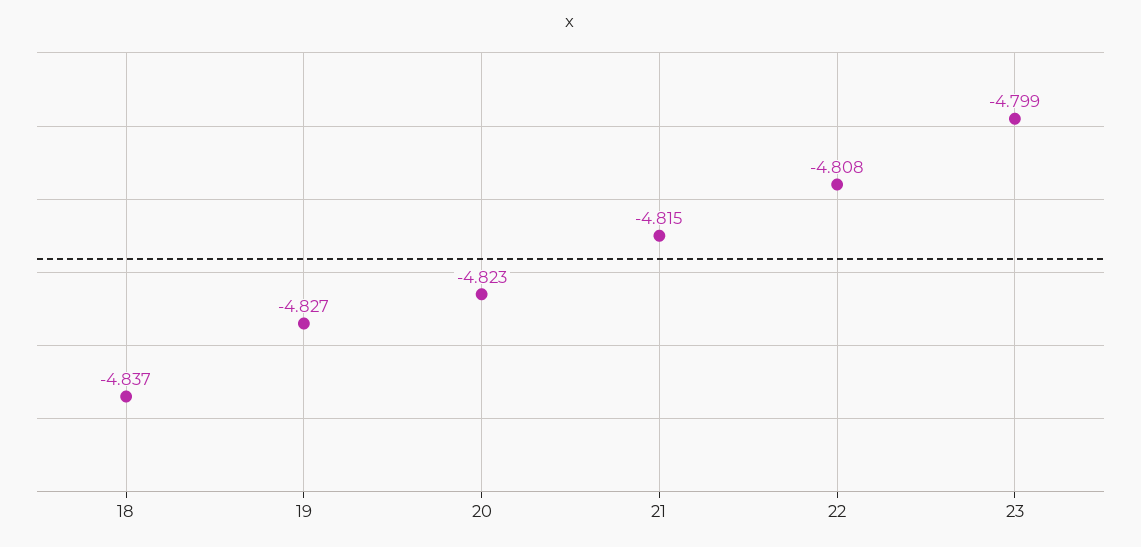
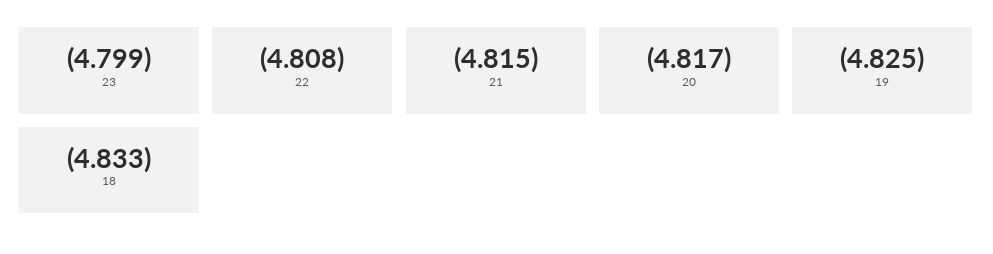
18: -4.837 -> -4.833
19: -4.827 -> -4.825
20: -4.823 -> -4.817

